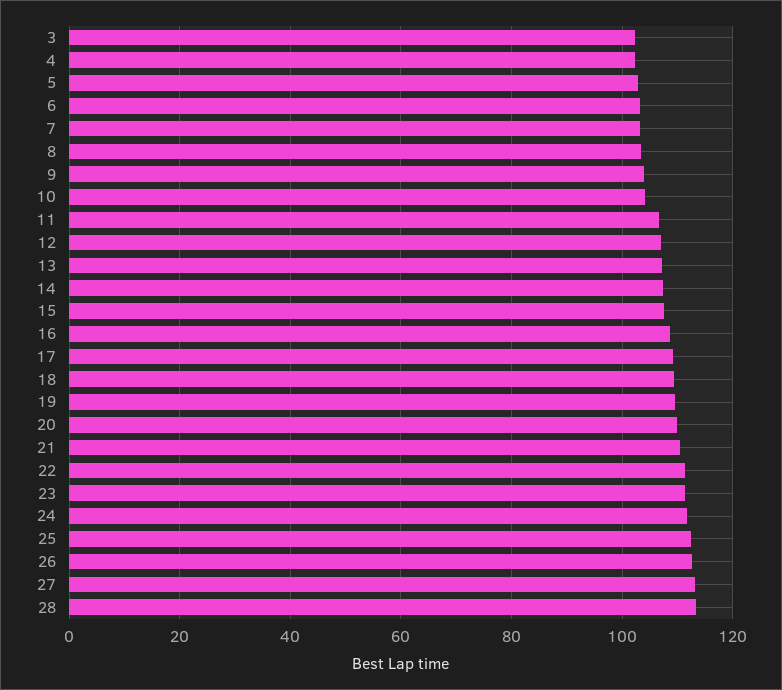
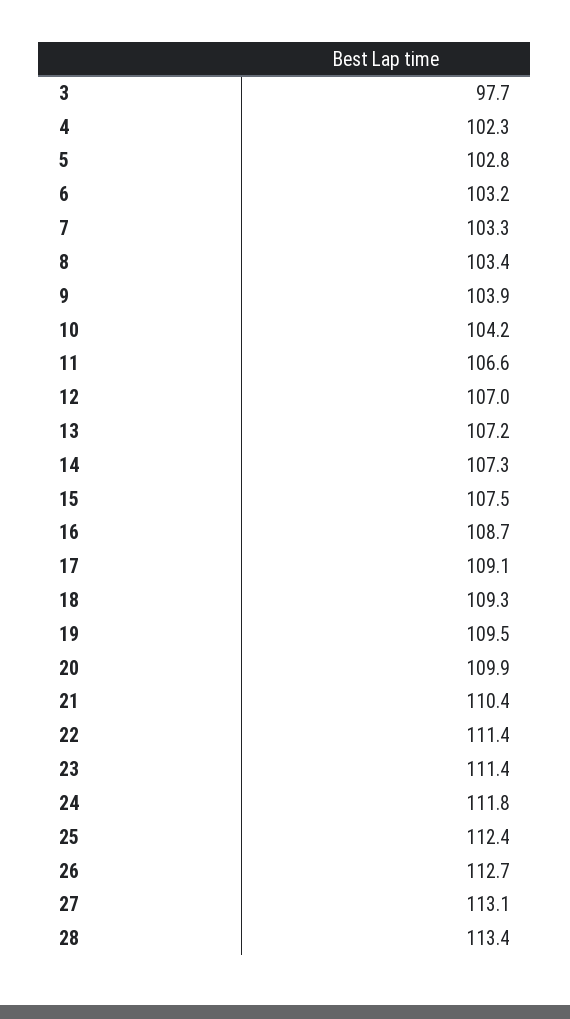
3: 102 -> 97.7

